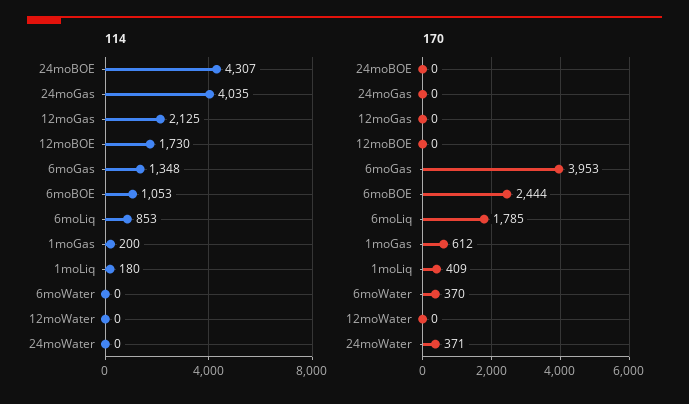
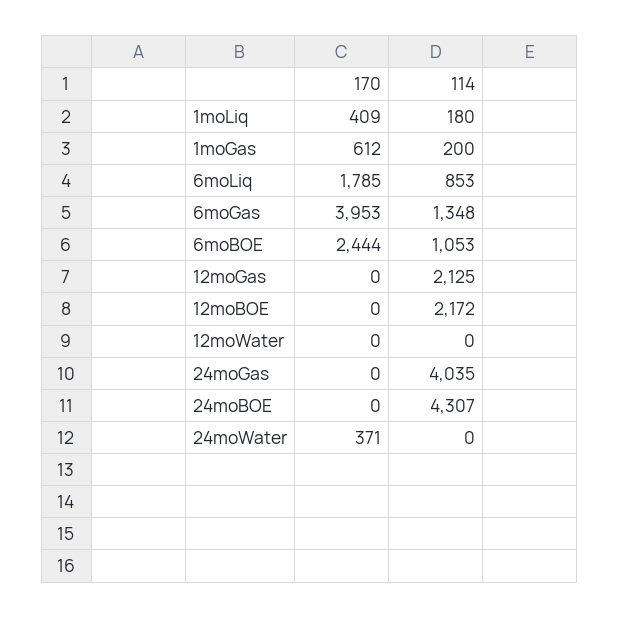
114, 12moBOE: 1730 -> 2172
114, 6moWater: 0 -> none
170, 6moWater: 370 -> none

